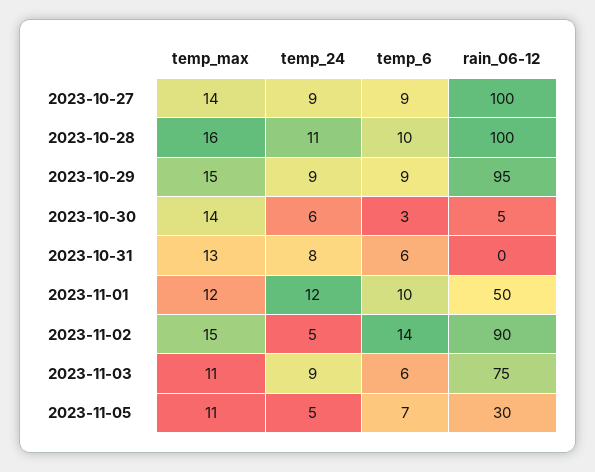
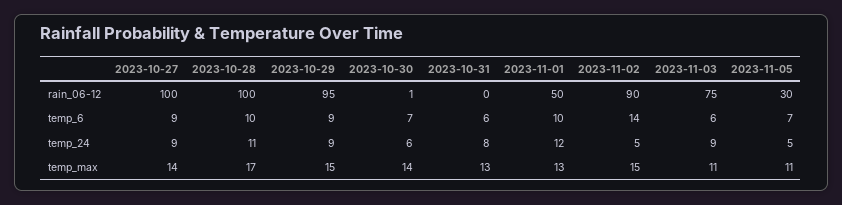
temp_max, 2023-10-28: 16 -> 17
temp_6, 2023-10-30: 3 -> 7
rain_06-12, 2023-10-30: 5 -> 1
temp_max, 2023-11-01: 12 -> 13

